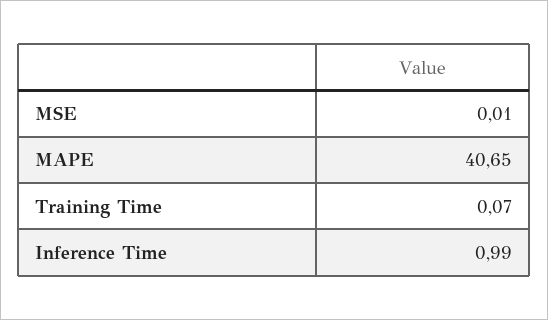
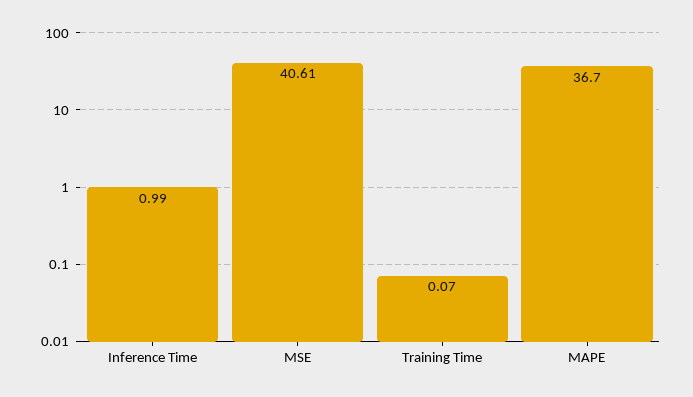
MSE: 0.01 -> 40.61
MAPE: 40.65 -> 36.7

